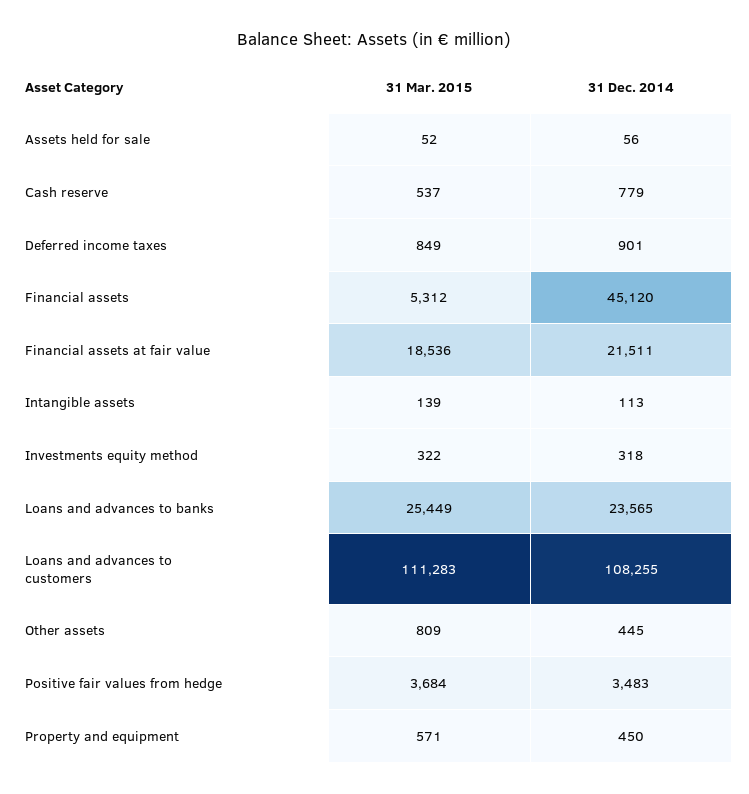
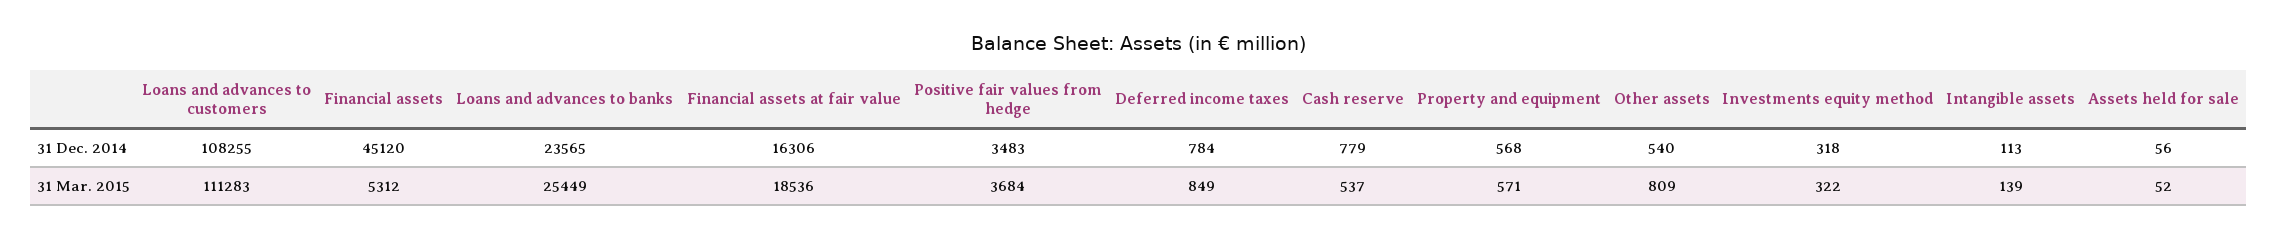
31 Dec. 2014, Deferred income taxes: 901 -> 784
31 Dec. 2014, Financial assets at fair value: 21511 -> 16306
31 Dec. 2014, Other assets: 445 -> 540
31 Dec. 2014, Property and equipment: 450 -> 568

